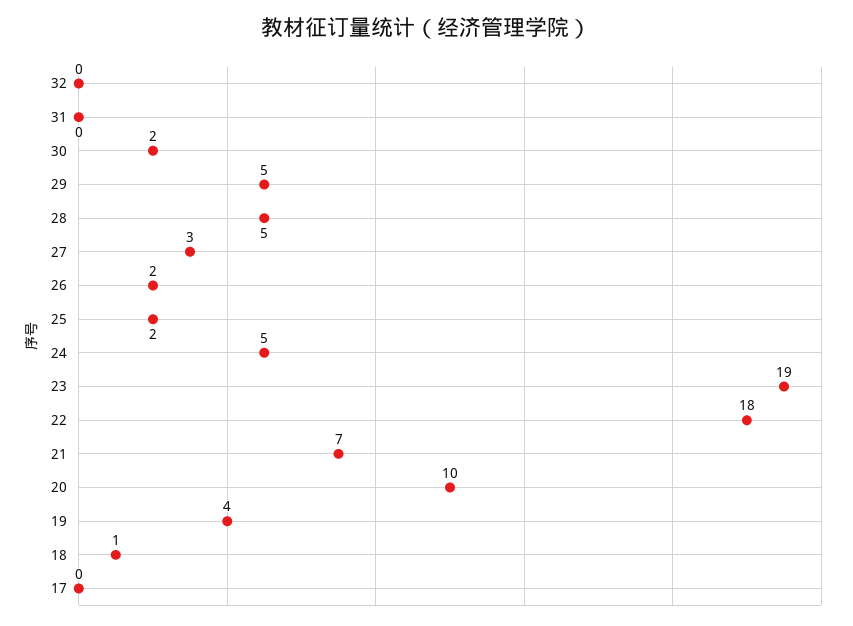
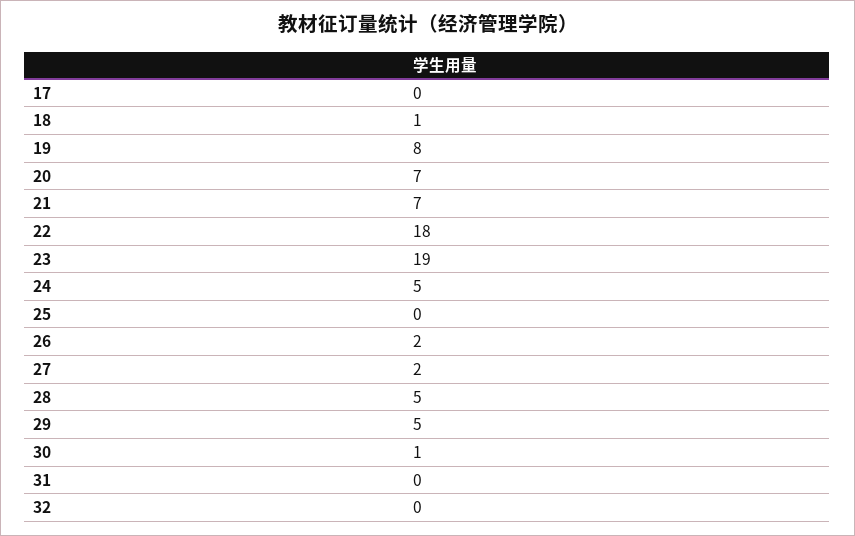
30: 2 -> 1
27: 3 -> 2
25: 2 -> 0
20: 10 -> 7
19: 4 -> 8

